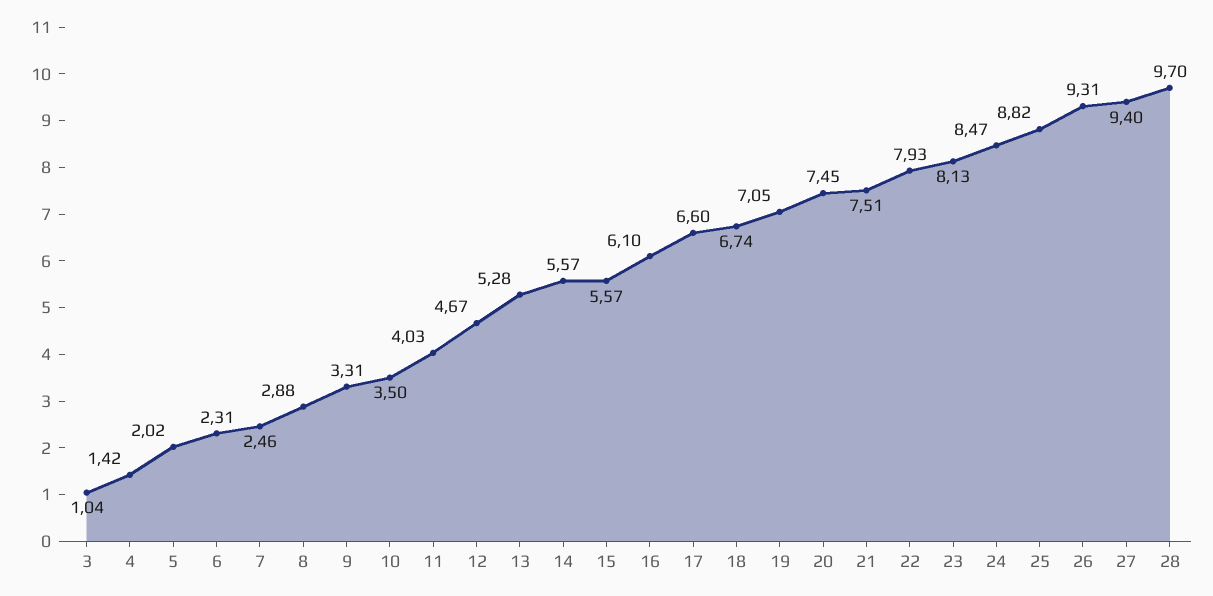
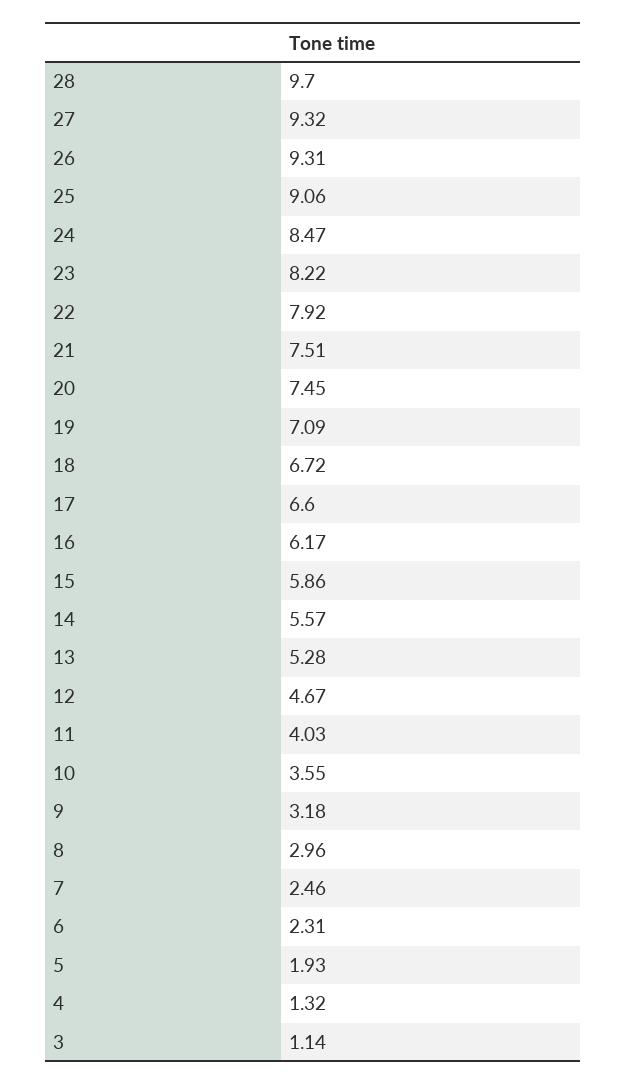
3: 1.04 -> 1.14
4: 1.42 -> 1.32
5: 2.02 -> 1.93
8: 2.88 -> 2.96
9: 3.31 -> 3.18
10: 3.5 -> 3.55
15: 5.57 -> 5.86
16: 6.1 -> 6.17
18: 6.74 -> 6.72
19: 7.05 -> 7.09
22: 7.93 -> 7.92
23: 8.13 -> 8.22
25: 8.82 -> 9.06
27: 9.4 -> 9.32

